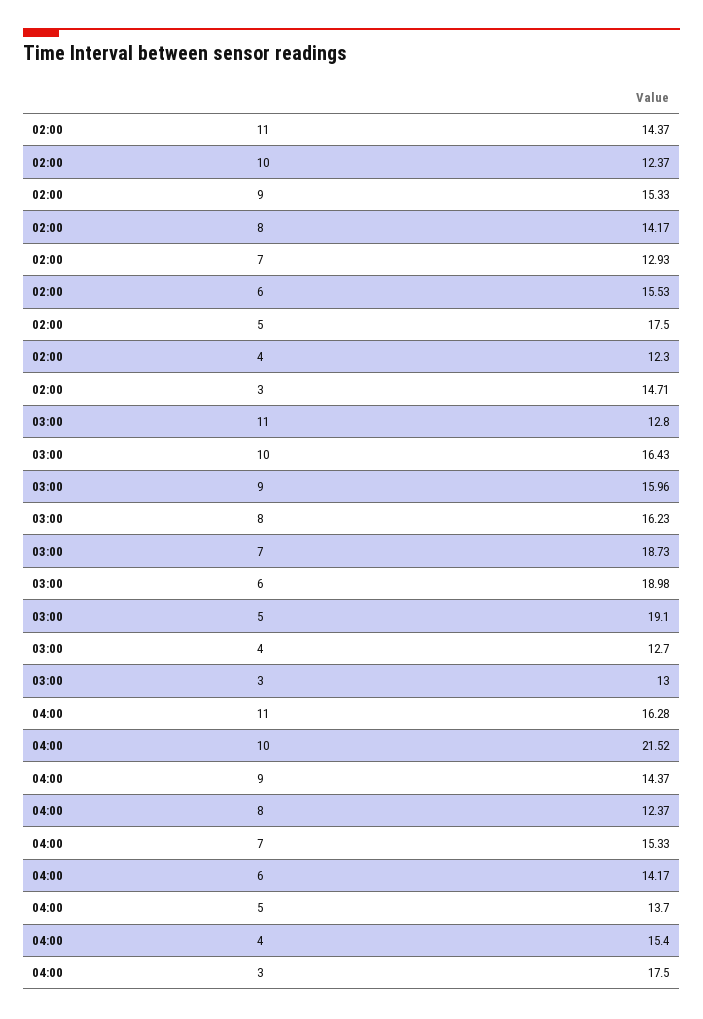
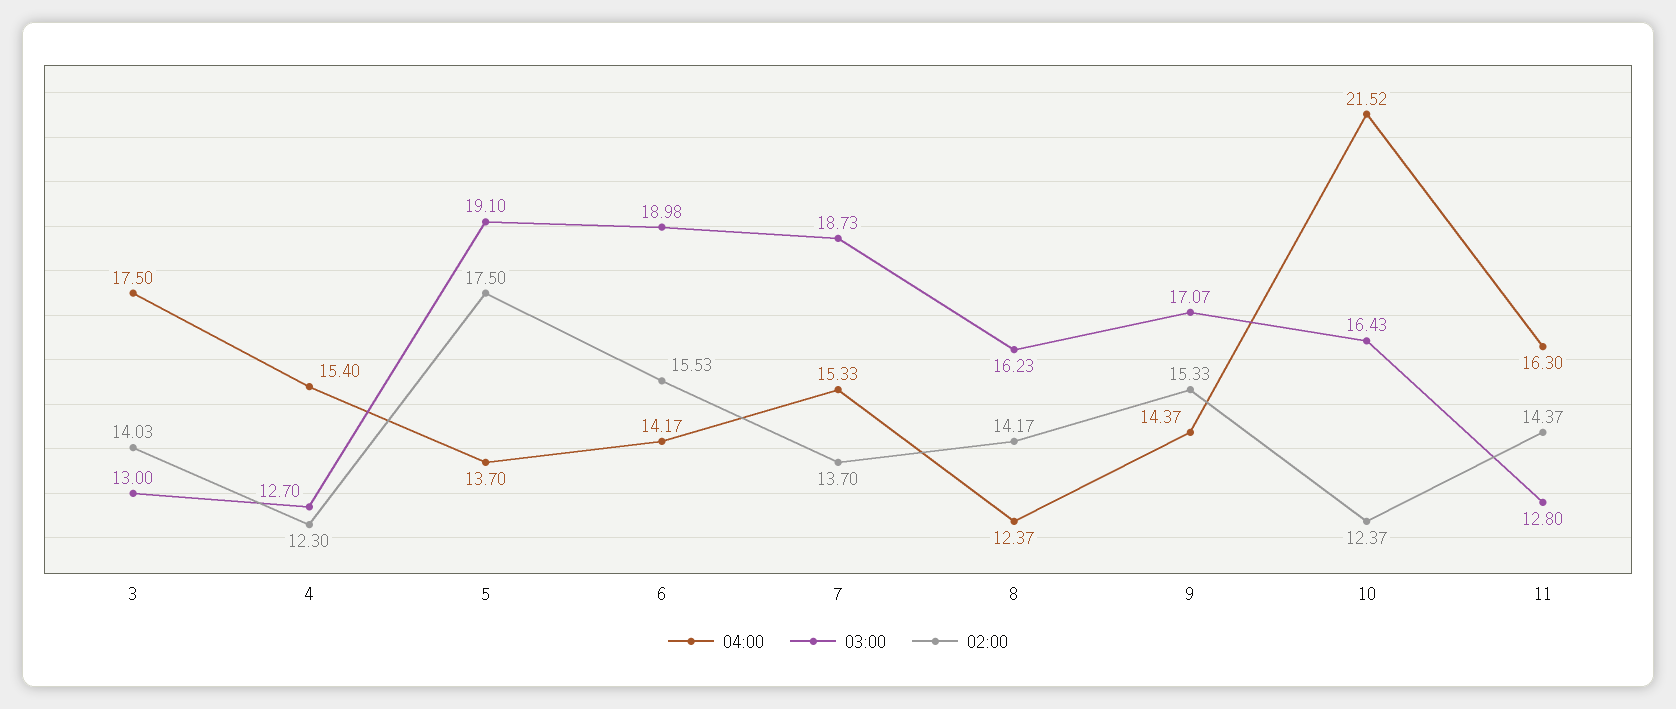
02:00, 7: 12.93 -> 13.7
02:00, 3: 14.71 -> 14.03
03:00, 9: 15.96 -> 17.07
04:00, 11: 16.28 -> 16.3

